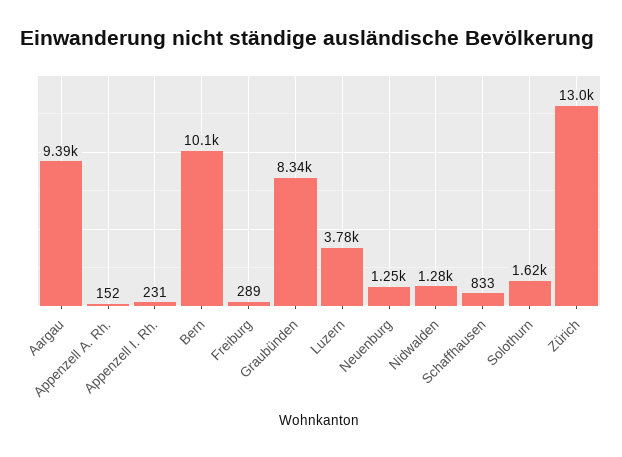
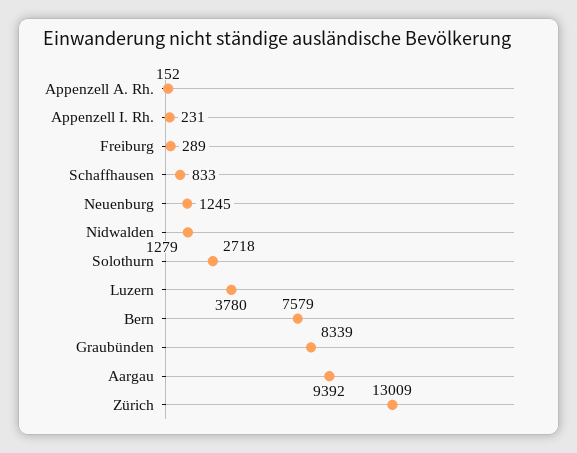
Bern: 10100 -> 7579
Solothurn: 1620 -> 2718

